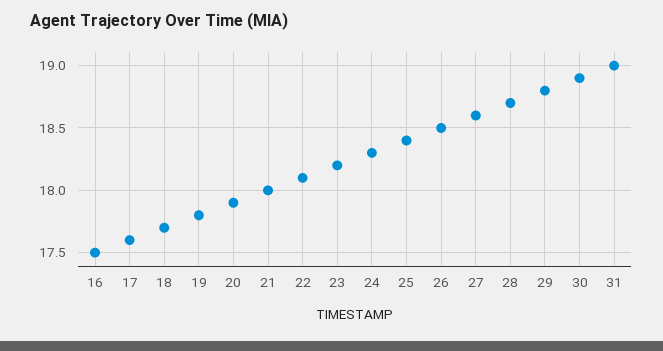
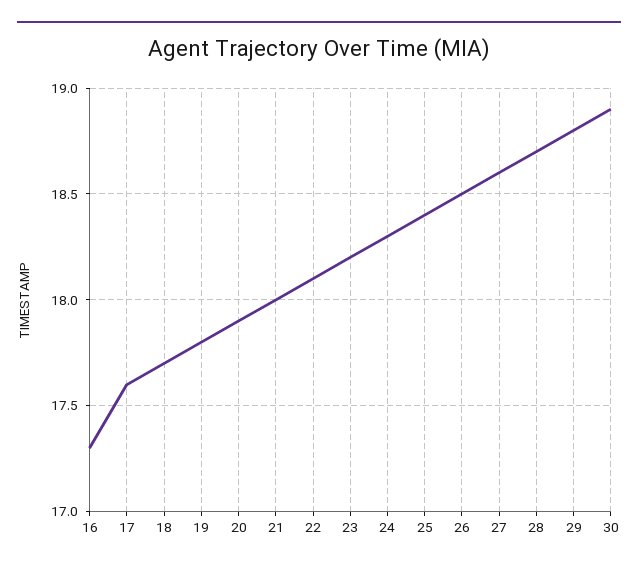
16: 17.5 -> 17.3
31: 19 -> none

